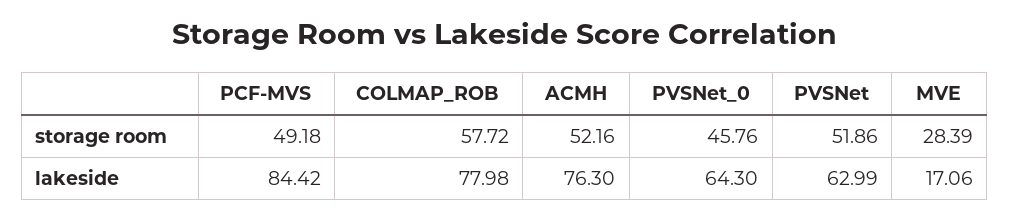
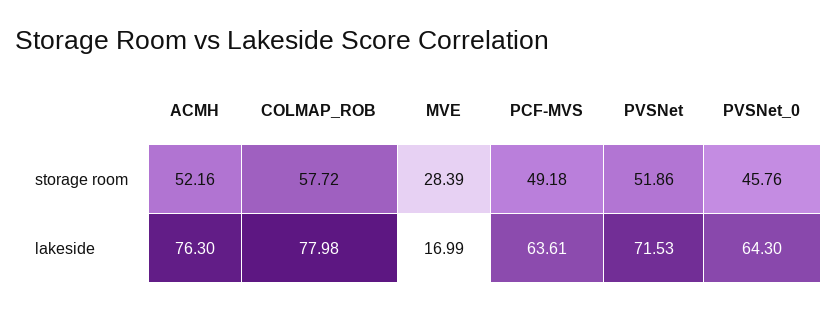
PCF-MVS, lakeside: 84.42 -> 63.61
PVSNet, lakeside: 62.99 -> 71.53
MVE, lakeside: 17.06 -> 16.99

